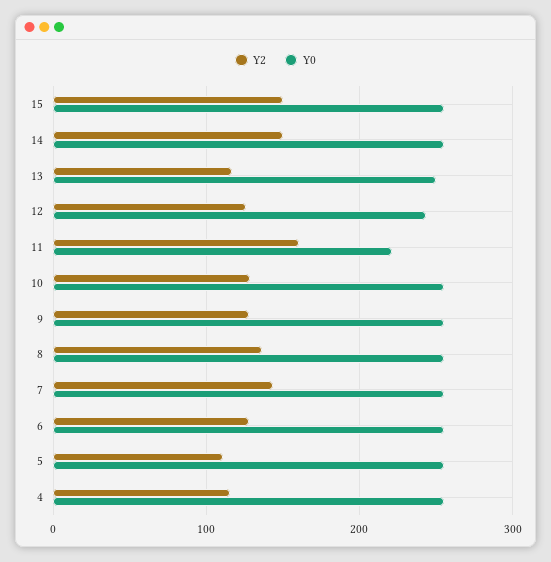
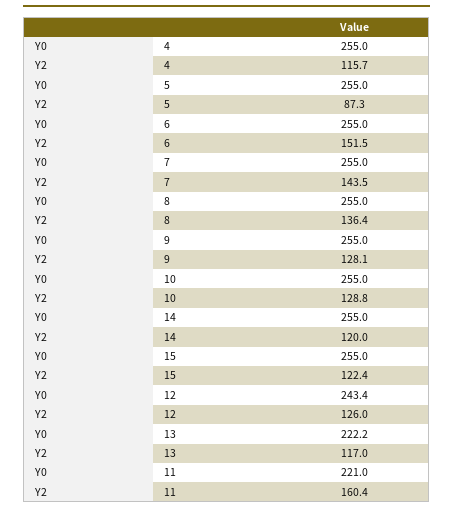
Y2, 15: 150 -> 122.4
Y2, 14: 150 -> 120
Y0, 13: 250 -> 222.2
Y2, 6: 130 -> 151.5
Y2, 5: 110 -> 87.3

